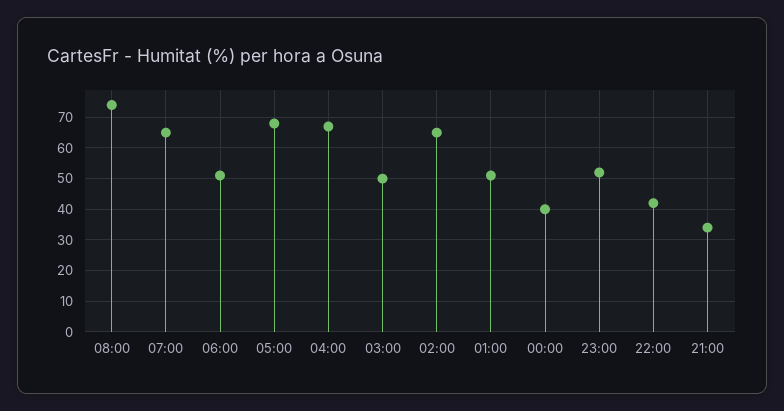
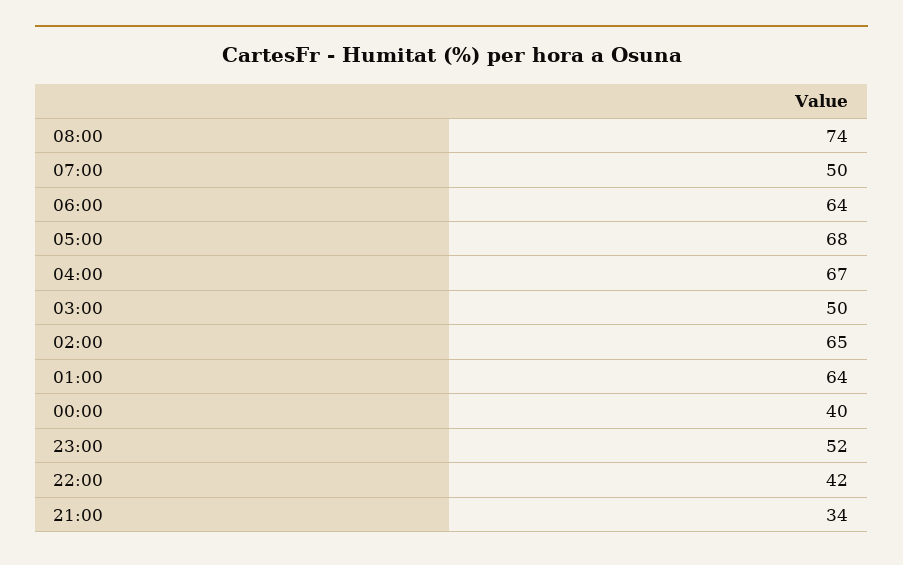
07:00: 65 -> 50
06:00: 50 -> 64
01:00: 50 -> 64

